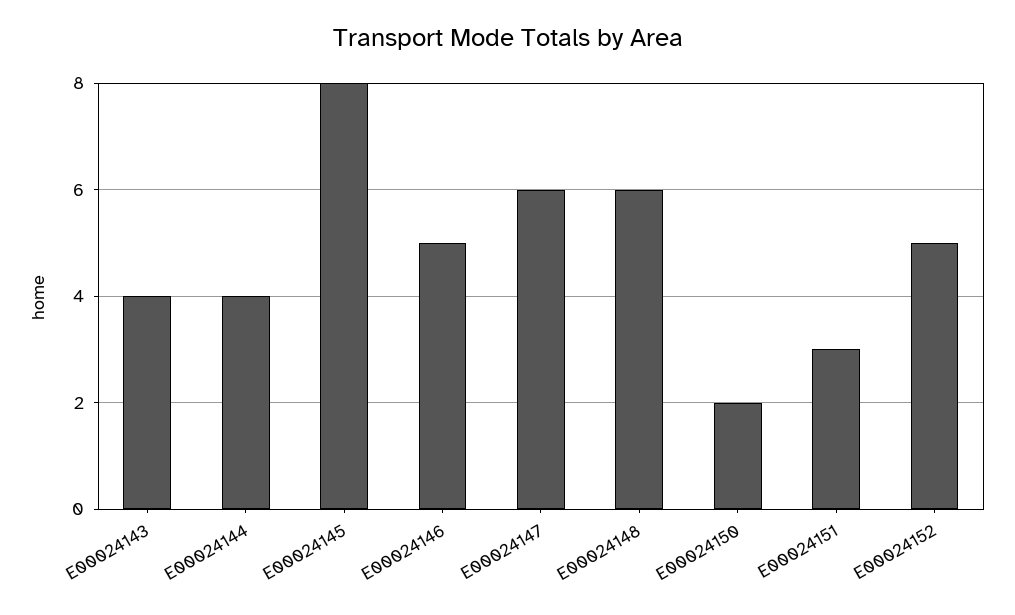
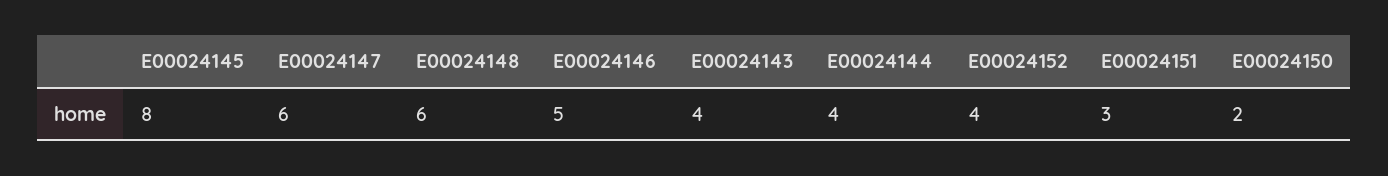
E00024152: 5 -> 4

